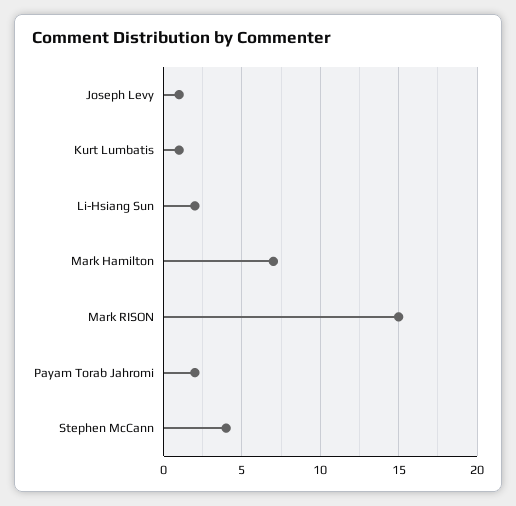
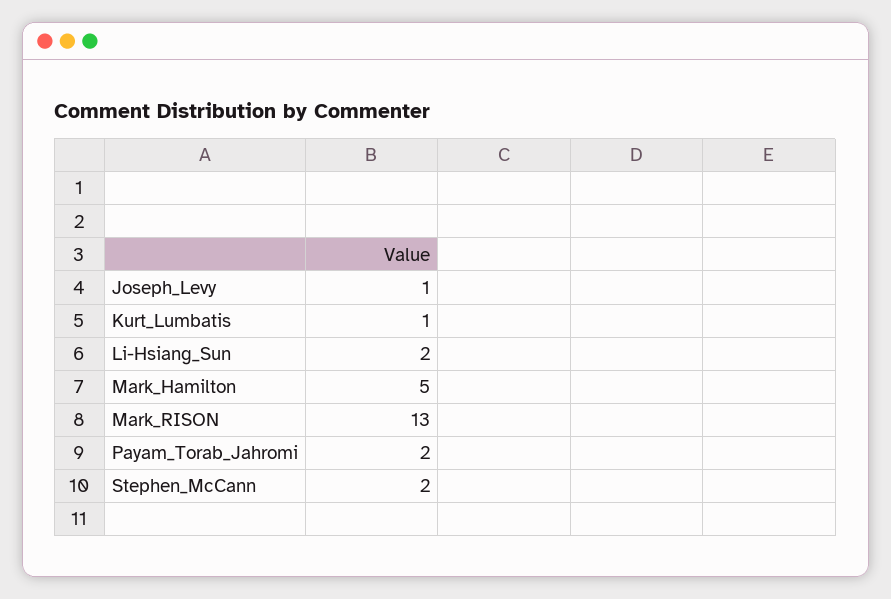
Mark Hamilton: 7 -> 5
Mark RISON: 15 -> 13
Stephen McCann: 4 -> 2

